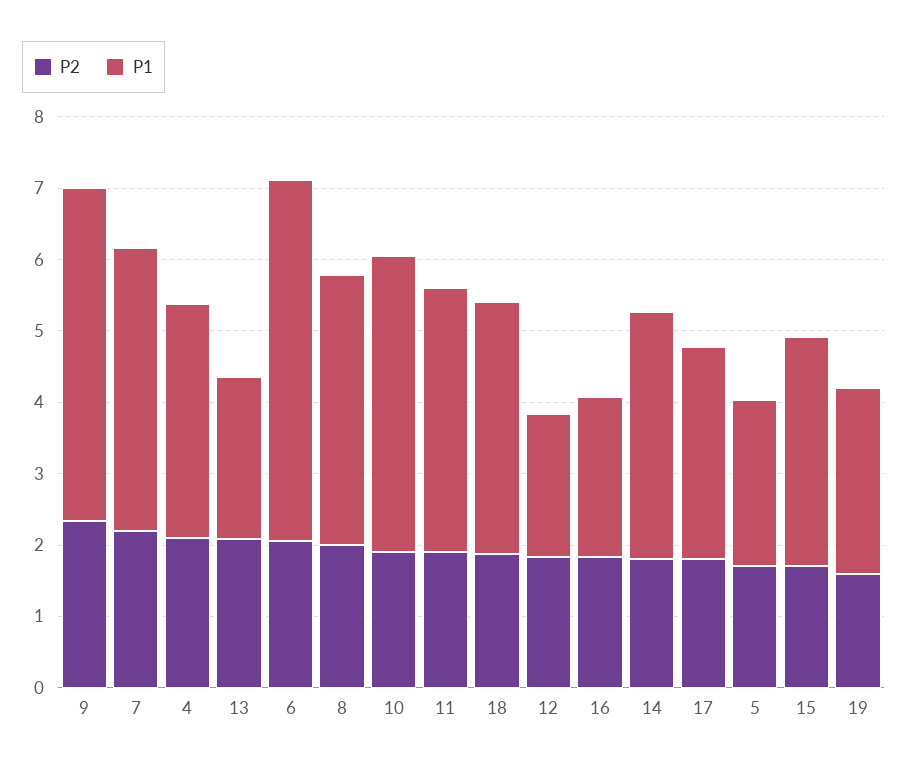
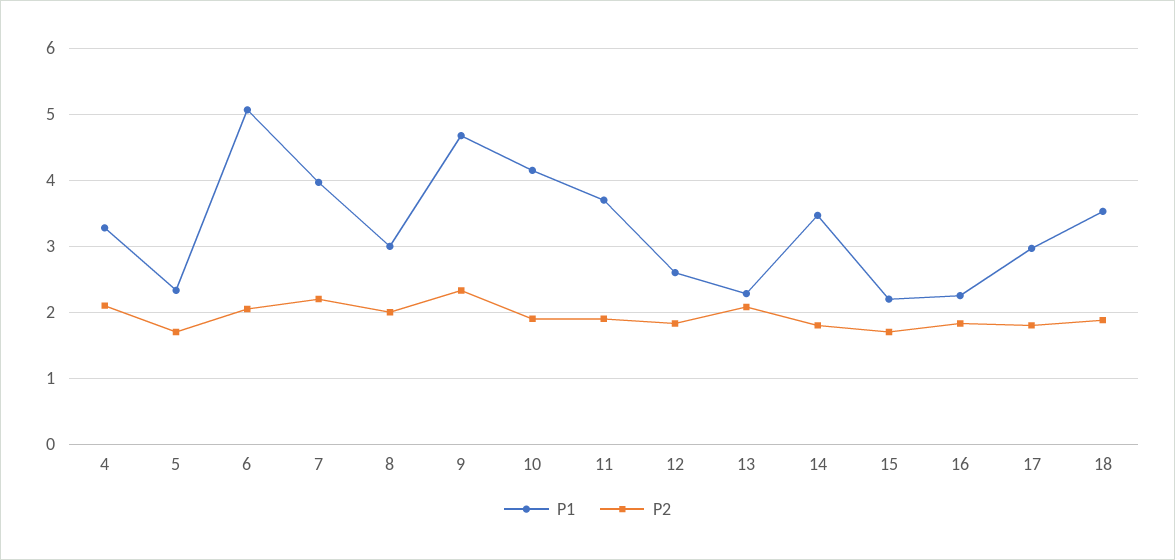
P1, 8: 3.8 -> 3
P1, 12: 2 -> 2.6
P1, 15: 3.2 -> 2.2
P2, 19: 1.6 -> none
P1, 19: 2.6 -> none

